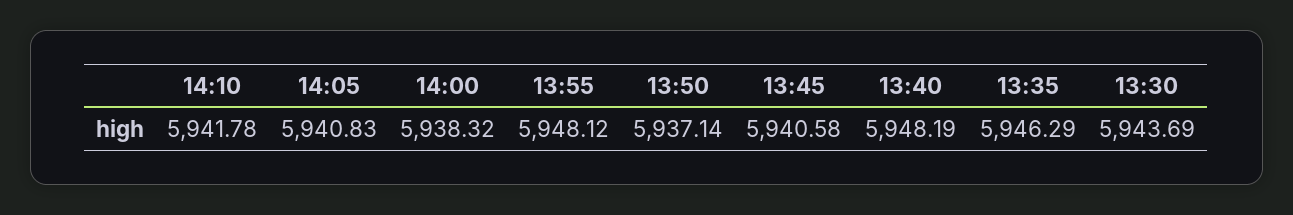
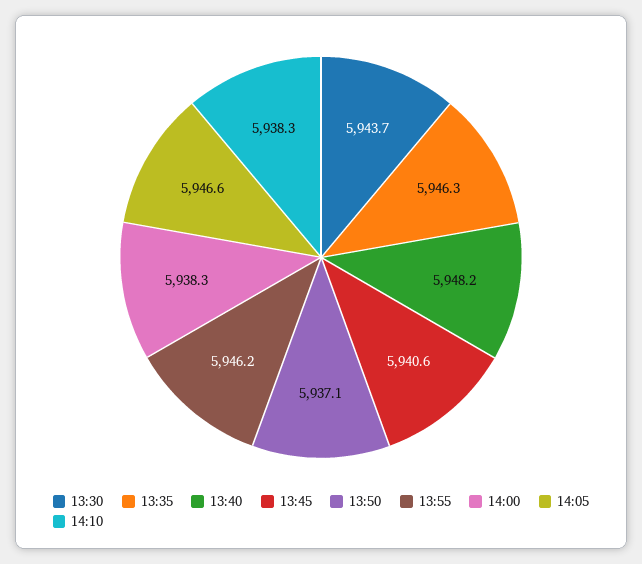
14:10: 5941.78 -> 5938.3
14:05: 5940.83 -> 5946.6
13:55: 5948.12 -> 5946.2

